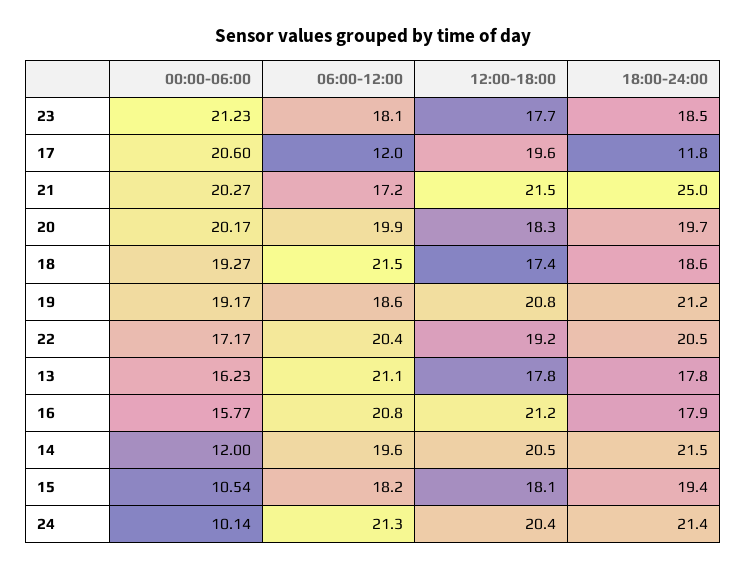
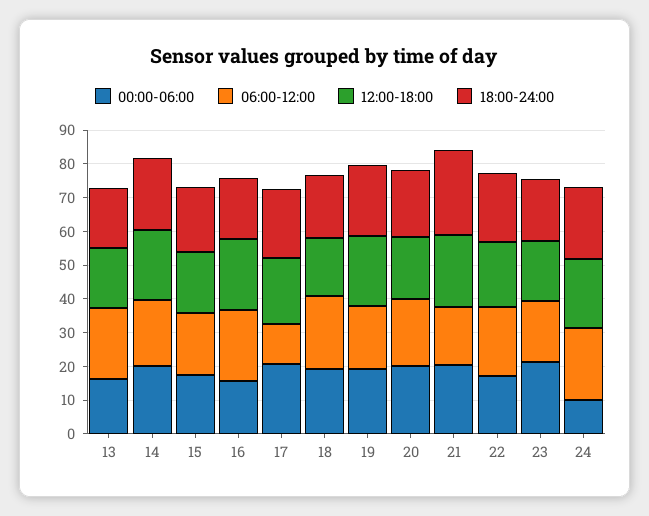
18:00-24:00, 17: 11.8 -> 20
00:00-06:00, 14: 12 -> 20
00:00-06:00, 15: 10.54 -> 17.5

